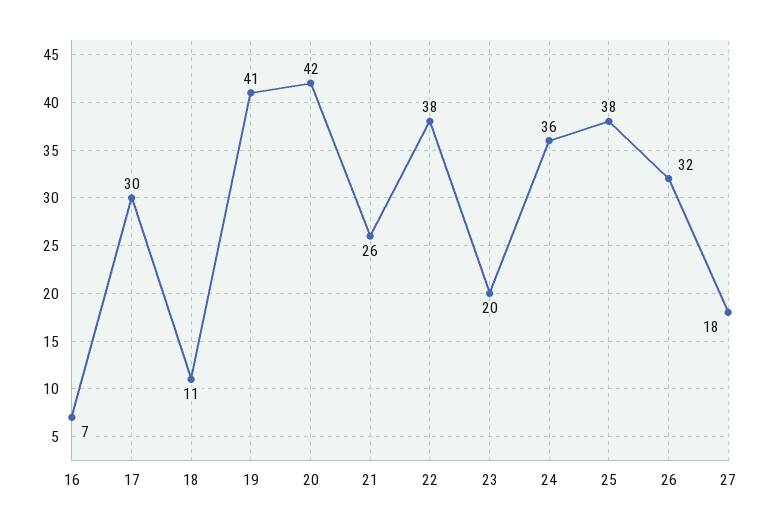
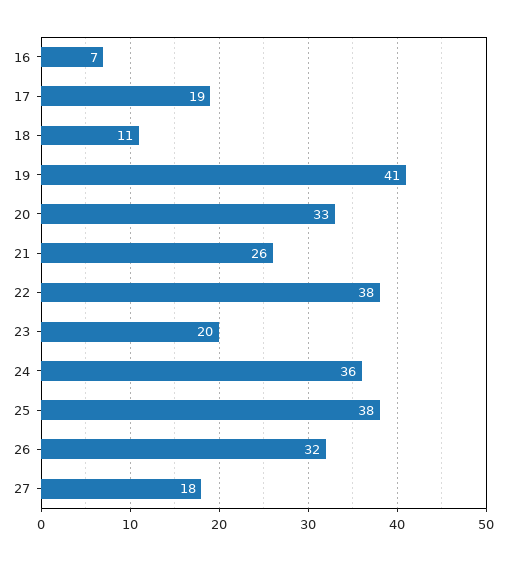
17: 30 -> 19
20: 42 -> 33

